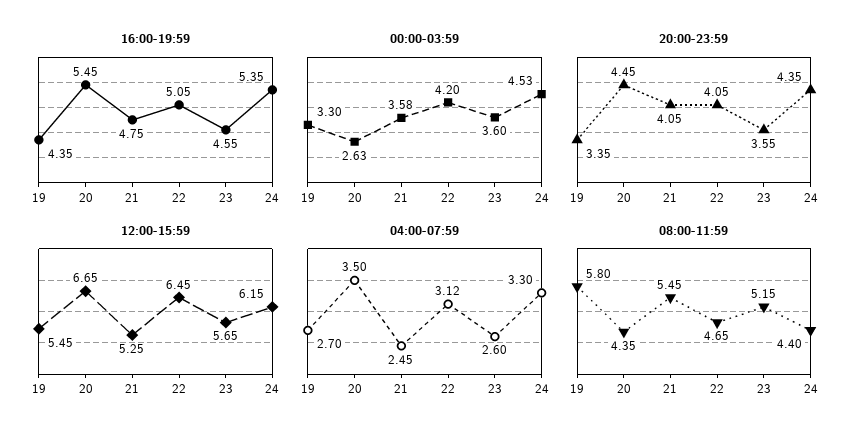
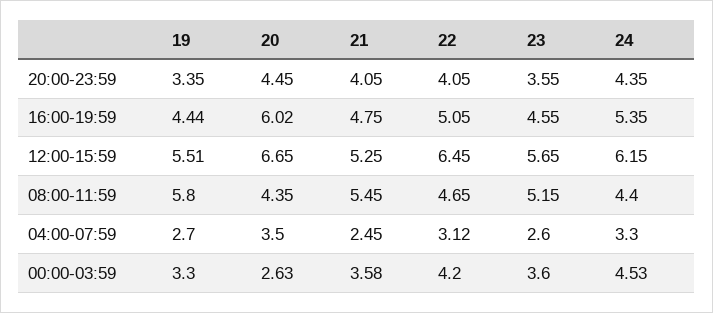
16:00-19:59, 19: 4.35 -> 4.44
16:00-19:59, 20: 5.45 -> 6.02
12:00-15:59, 19: 5.45 -> 5.51

